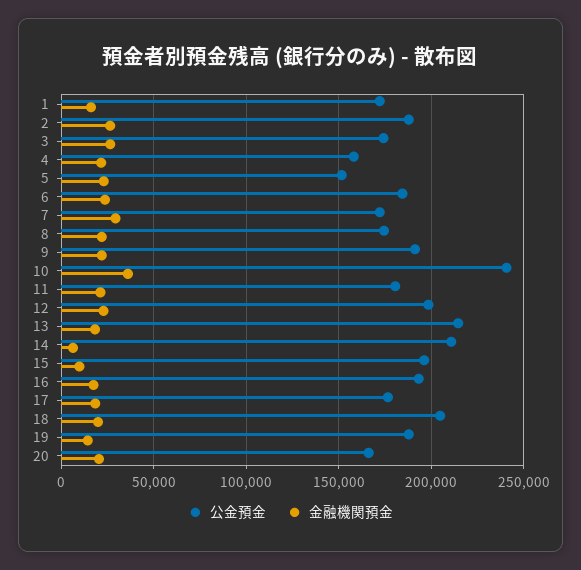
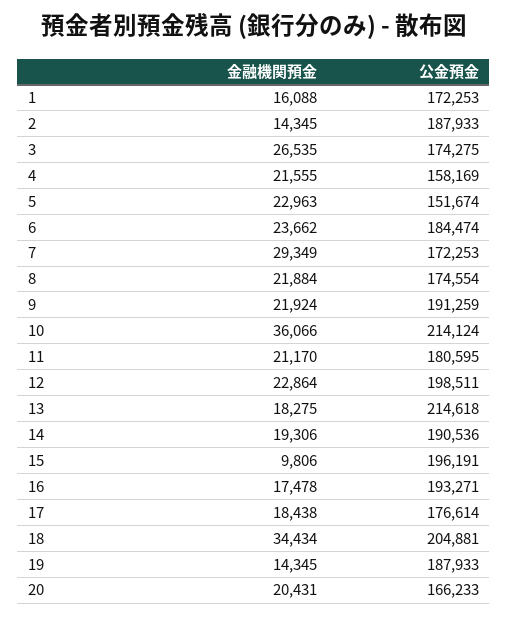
金融機関預金, 2: 25000 -> 14345
公金預金, 10: 240000 -> 214124
公金預金, 14: 210000 -> 190536
金融機関預金, 14: 5000 -> 19306
金融機関預金, 18: 20000 -> 34434

